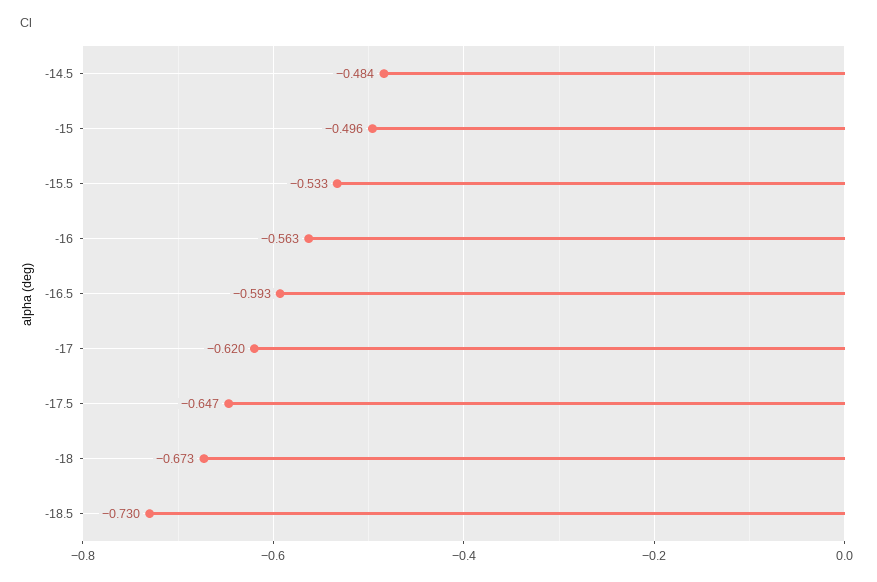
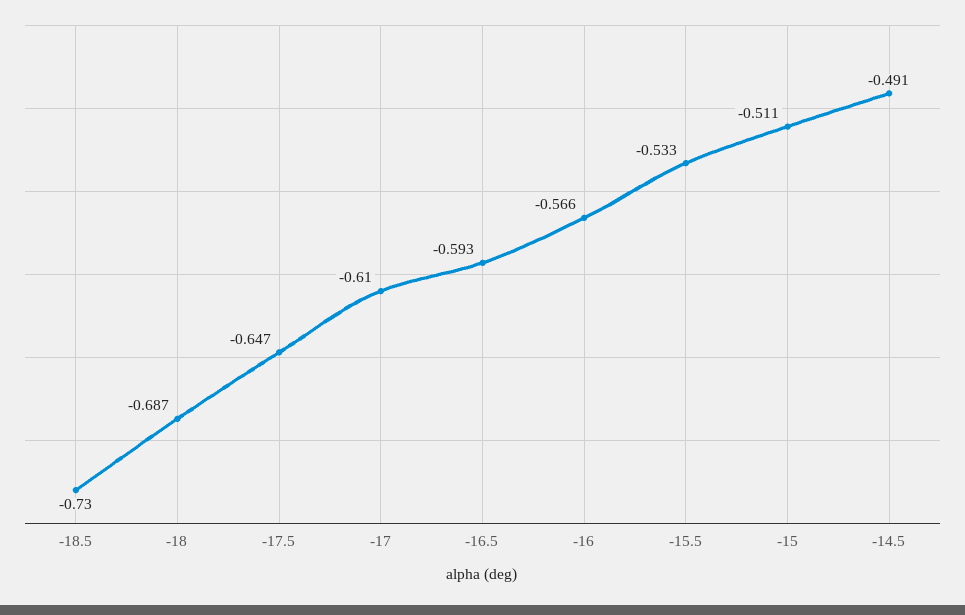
-14.5: -0.484 -> -0.491
-15: -0.496 -> -0.511
-16: -0.563 -> -0.566
-17: -0.62 -> -0.61
-18: -0.673 -> -0.687

